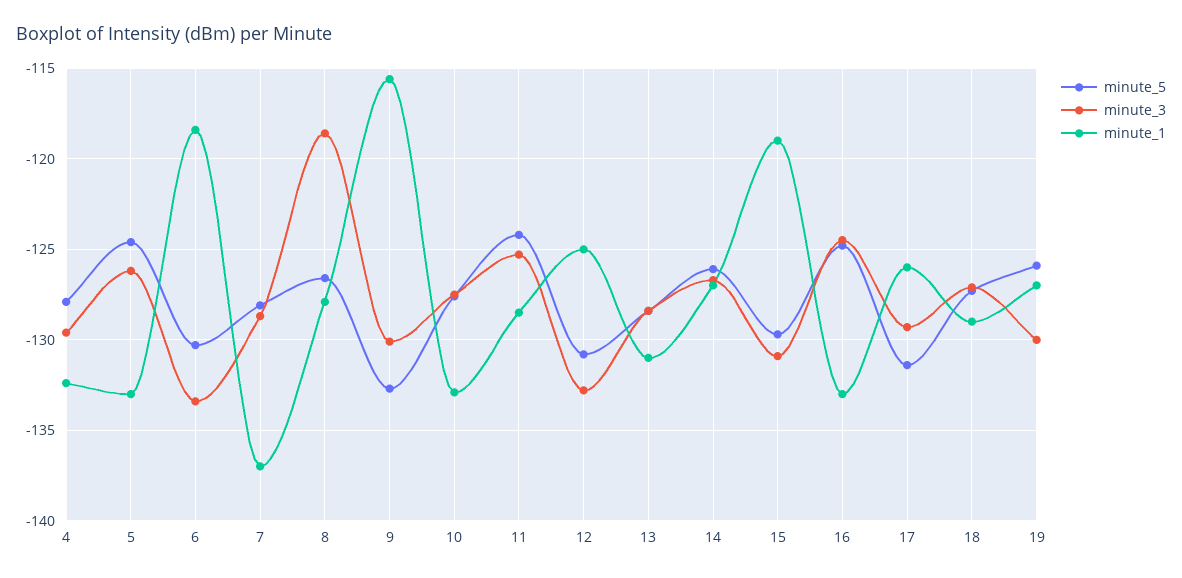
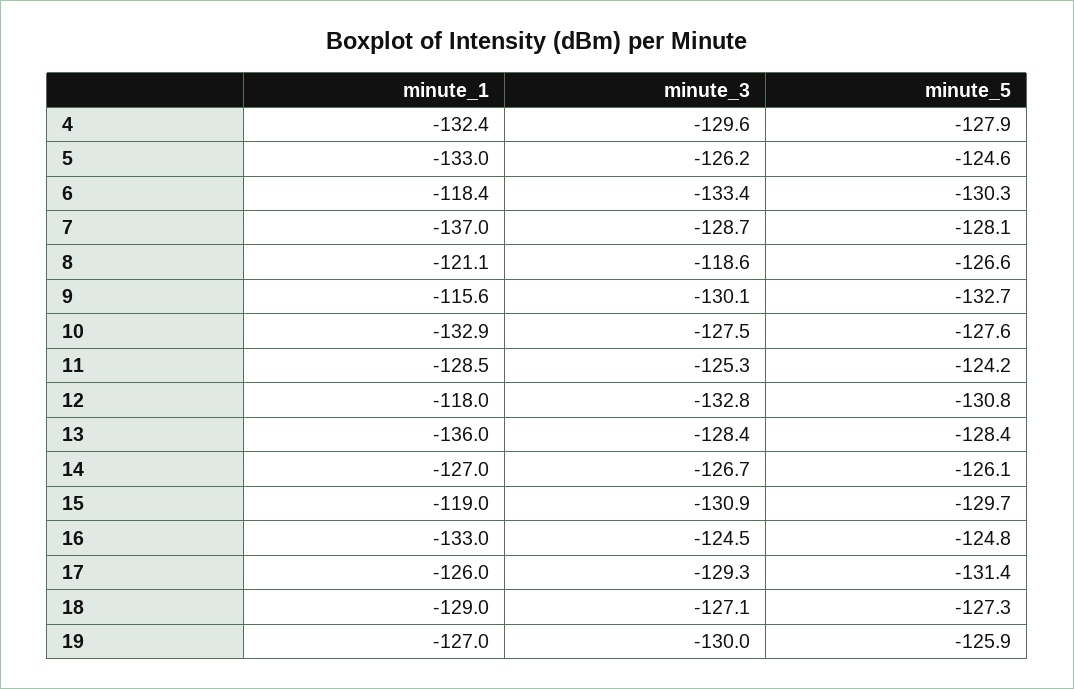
minute_1, 8: -128 -> -121.1
minute_1, 12: -125 -> -118
minute_1, 13: -131 -> -136

